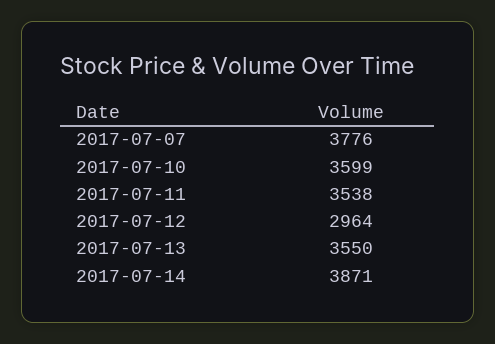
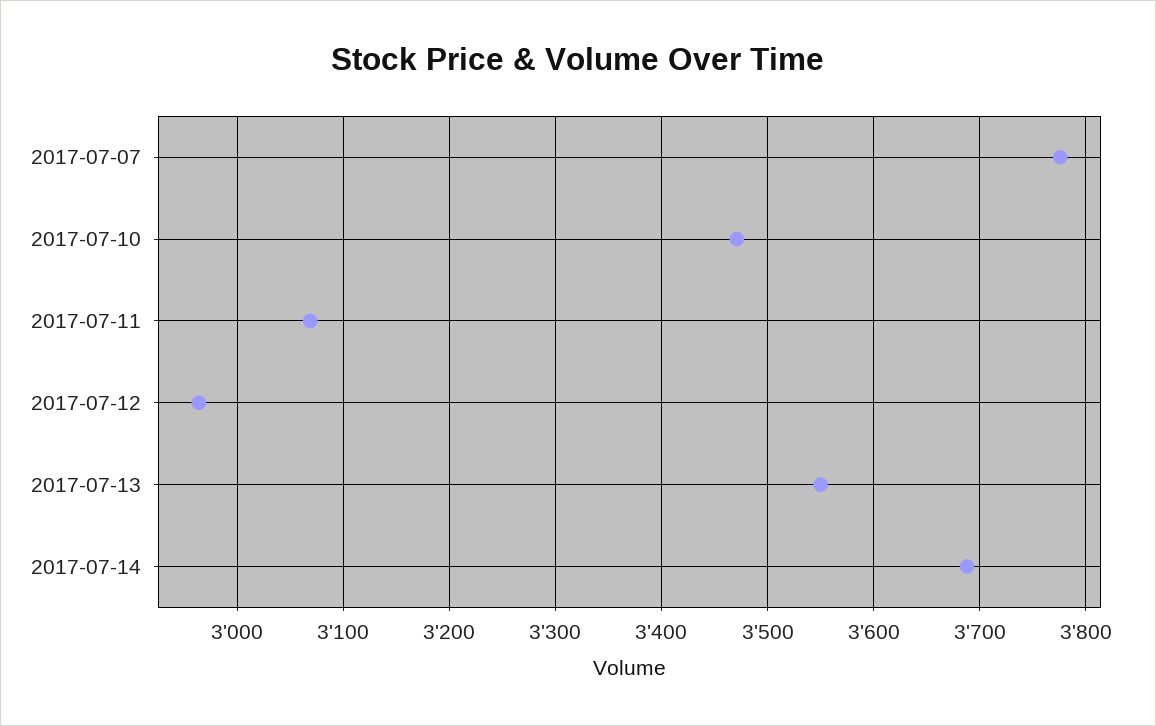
2017-07-10: 3599 -> 3470
2017-07-11: 3538 -> 3070
2017-07-14: 3871 -> 3690

